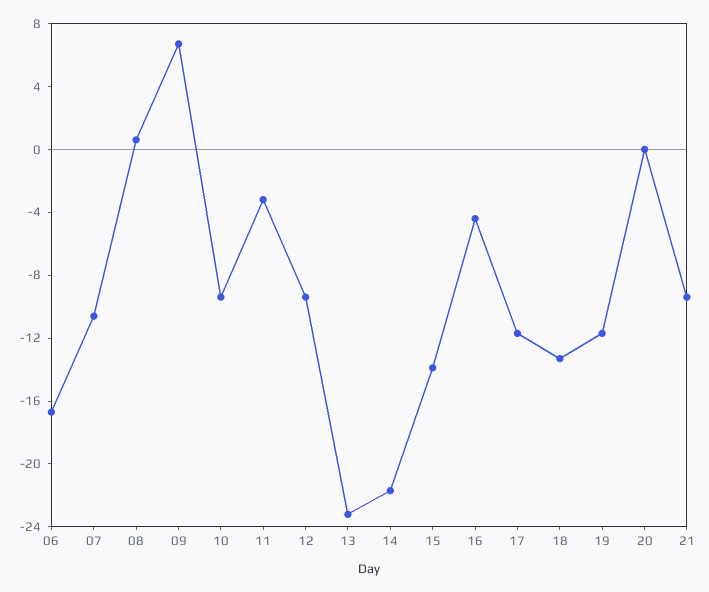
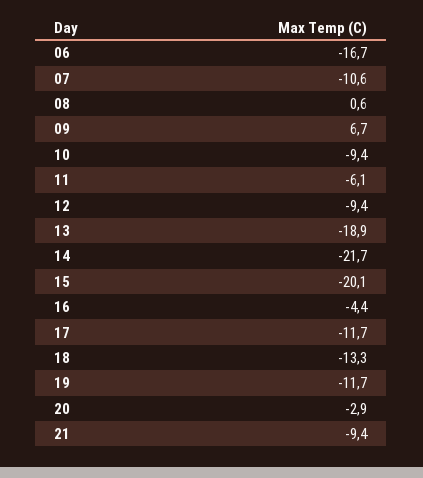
11: -3 -> -6.1
13: -23 -> -18.9
15: -14 -> -20.1
20: 0 -> -2.9

